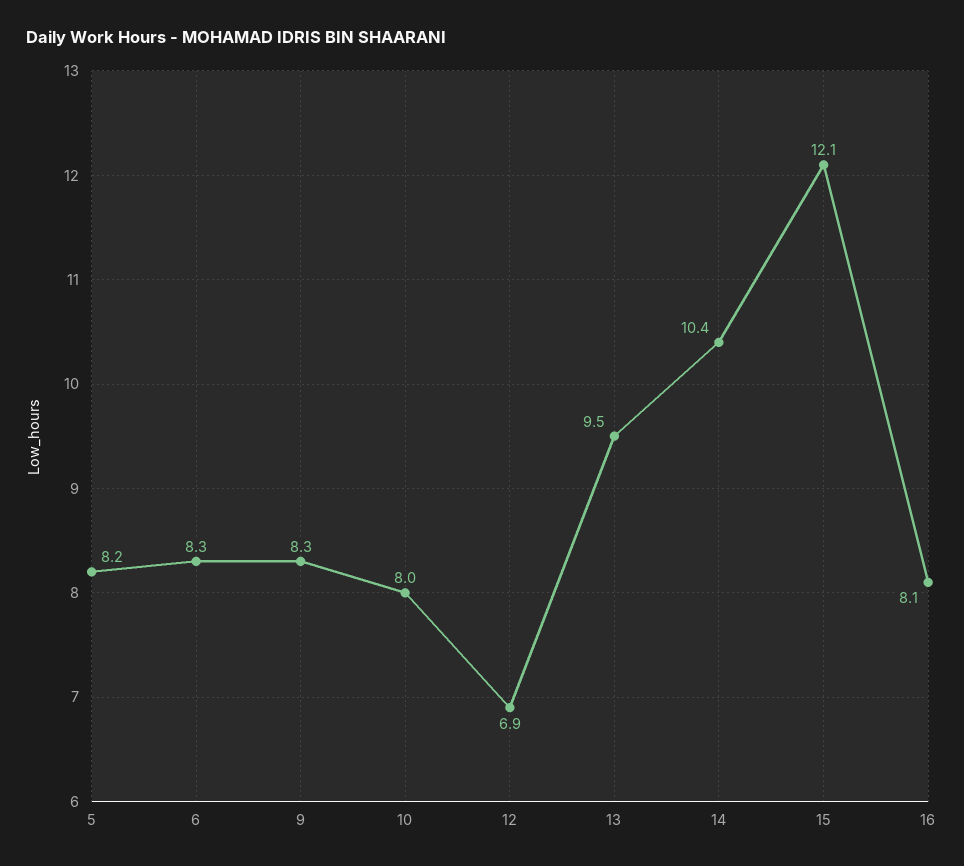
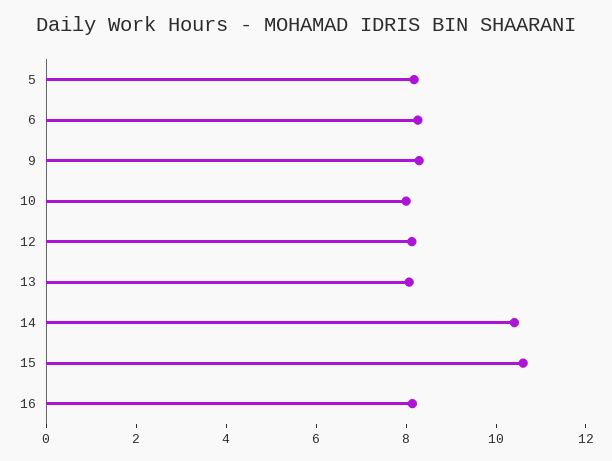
12: 6.9 -> 8
13: 9.5 -> 8
15: 12.1 -> 10.5

